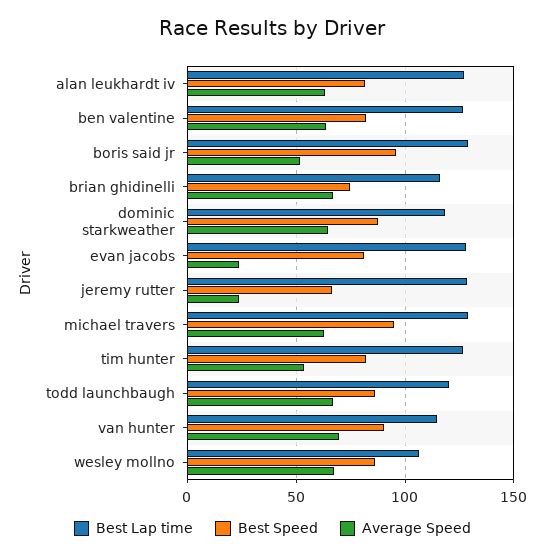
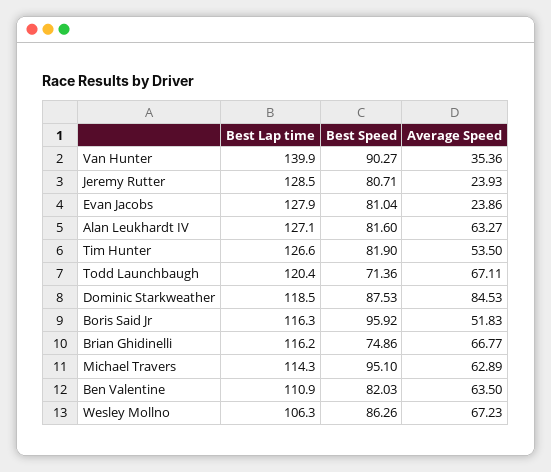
Best Lap time, ben valentine: 125 -> 110.9
Best Lap time, boris said jr: 130 -> 116.3
Average Speed, dominic starkweather: 65 -> 84.53
Best Speed, jeremy rutter: 65 -> 80.71
Best Lap time, michael travers: 130 -> 114.3
Best Speed, todd launchbaugh: 85 -> 71.36
Best Lap time, van hunter: 115 -> 139.9
Average Speed, van hunter: 70 -> 35.36

